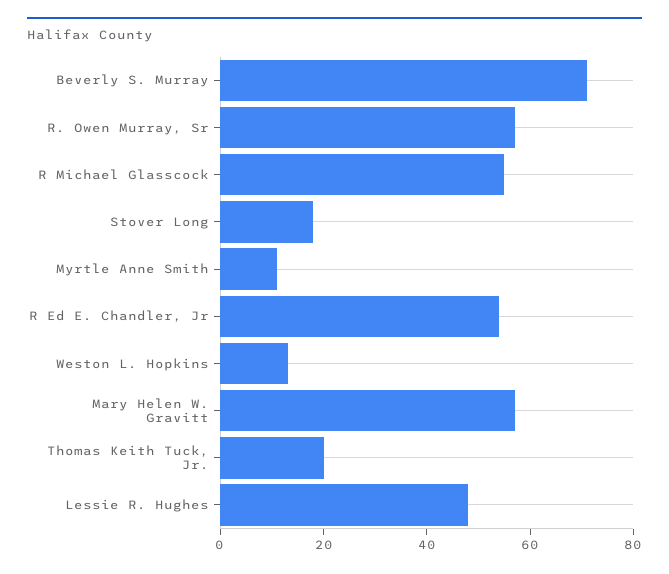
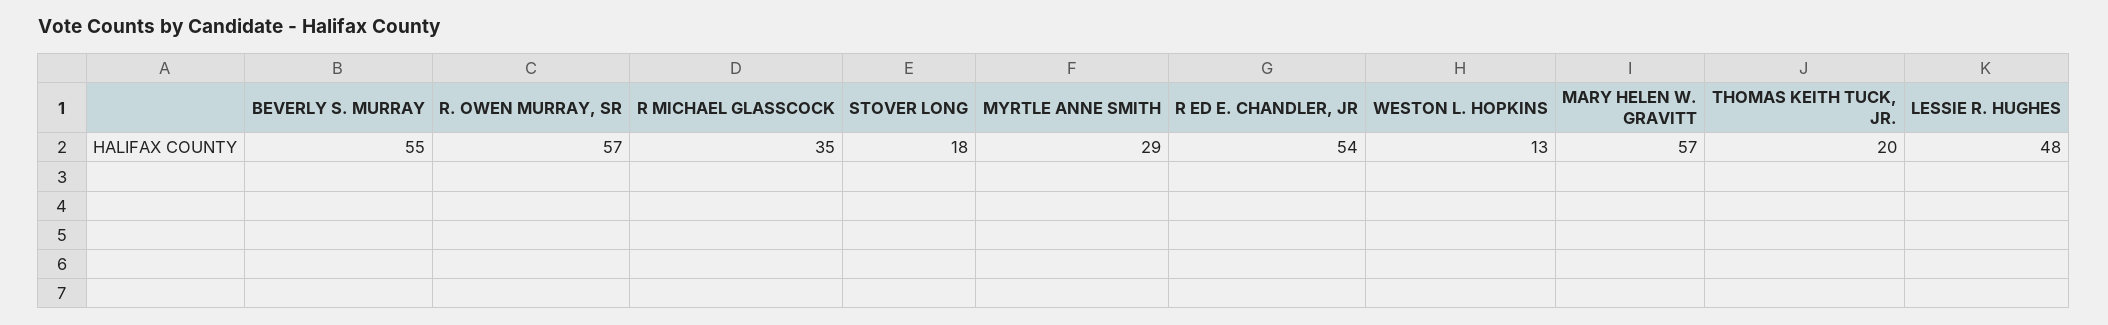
Beverly S. Murray: 70 -> 55
R Michael Glasscock: 55 -> 35
Myrtle Anne Smith: 10 -> 29

